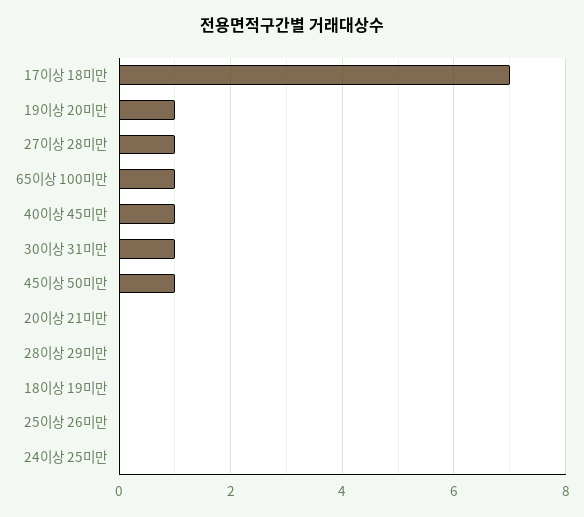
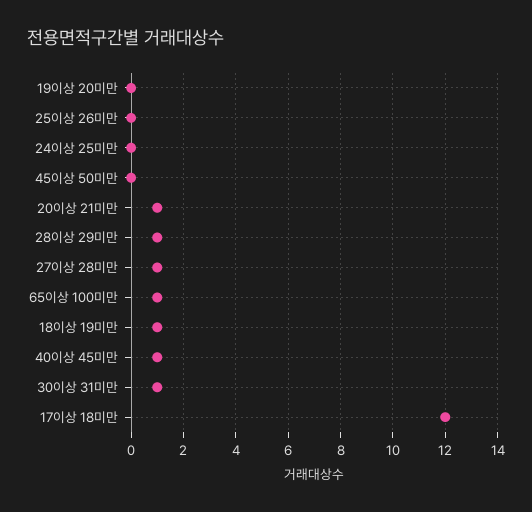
17이상 18미만: 7 -> 12
19이상 20미만: 1 -> 0
45이상 50미만: 1 -> 0
20이상 21미만: 0 -> 1
28이상 29미만: 0 -> 1
18이상 19미만: 0 -> 1

